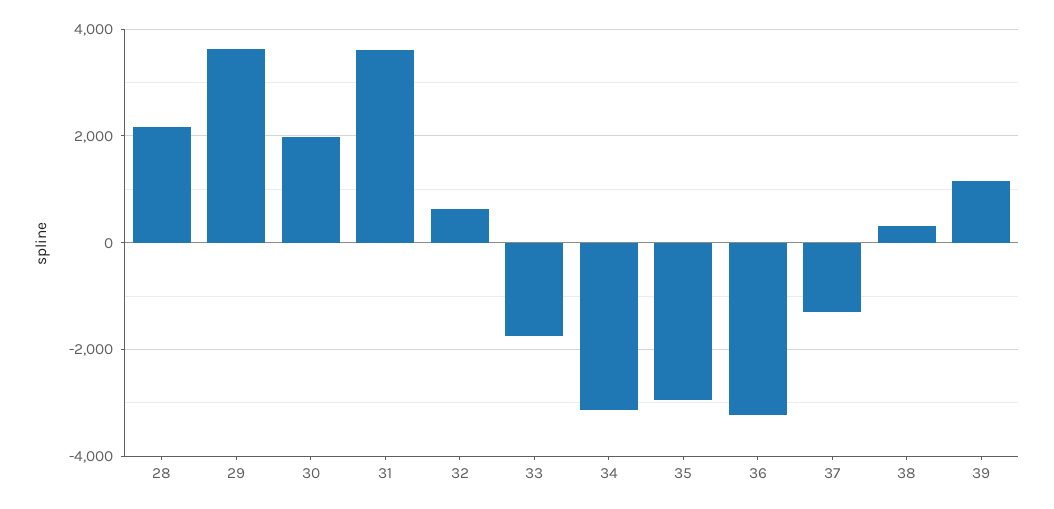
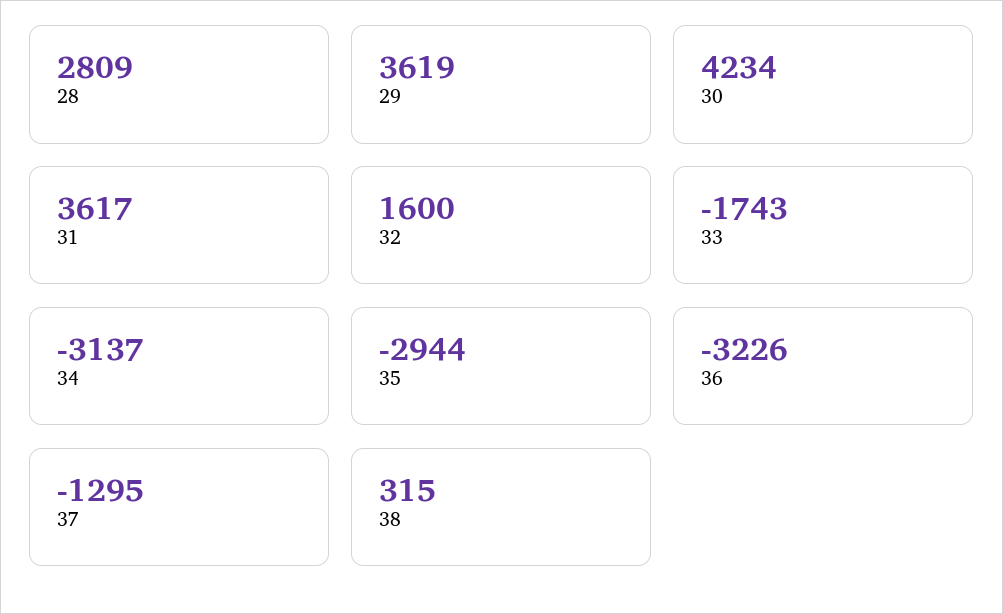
28: 2200 -> 2809
30: 2000 -> 4234
32: 600 -> 1600
39: 1200 -> none

